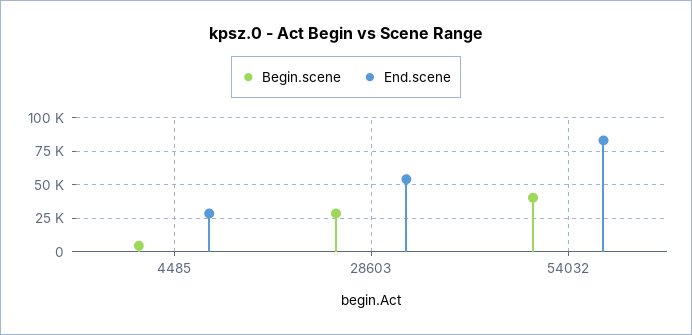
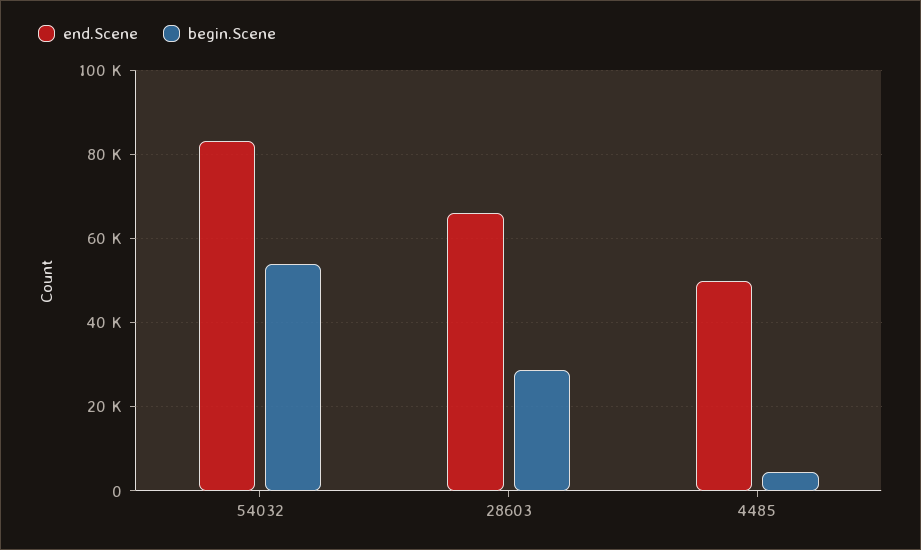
End.scene, 4485: 30000 -> 50000
End.scene, 28603: 55000 -> 66000
Begin.scene, 54032: 40000 -> 54000

